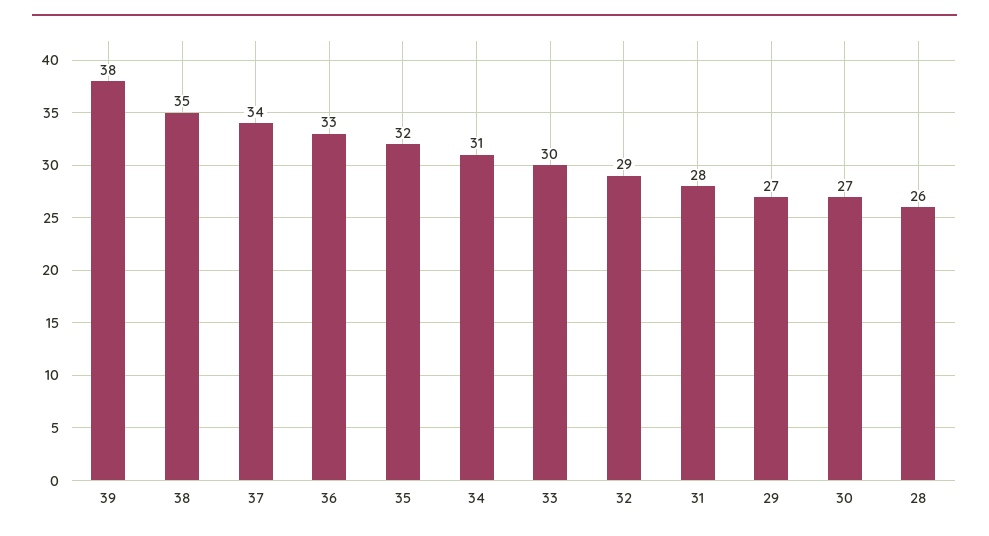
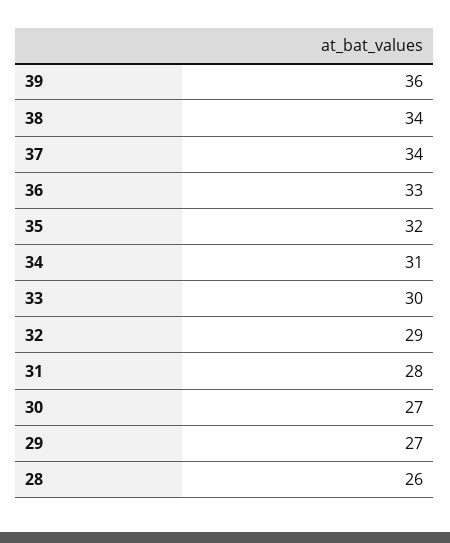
39: 38 -> 36
38: 35 -> 34

